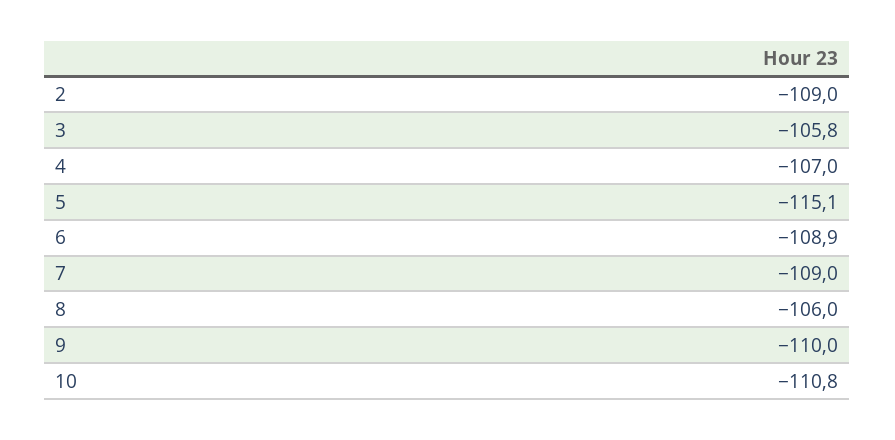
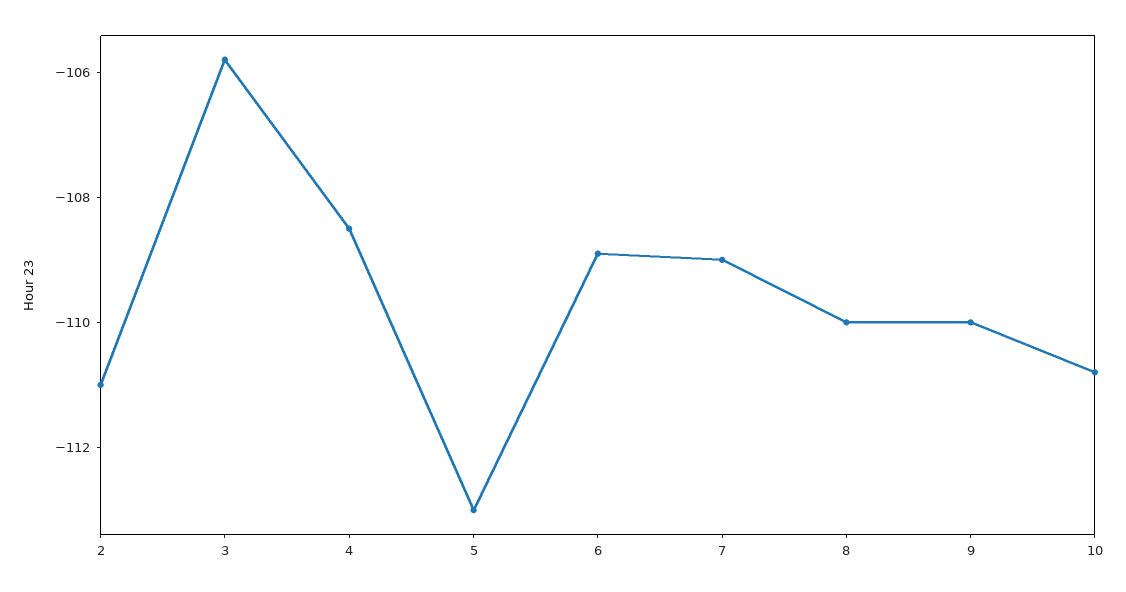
2: -109 -> -111
4: -107 -> -108.5
5: -115.1 -> -113
8: -106 -> -110

